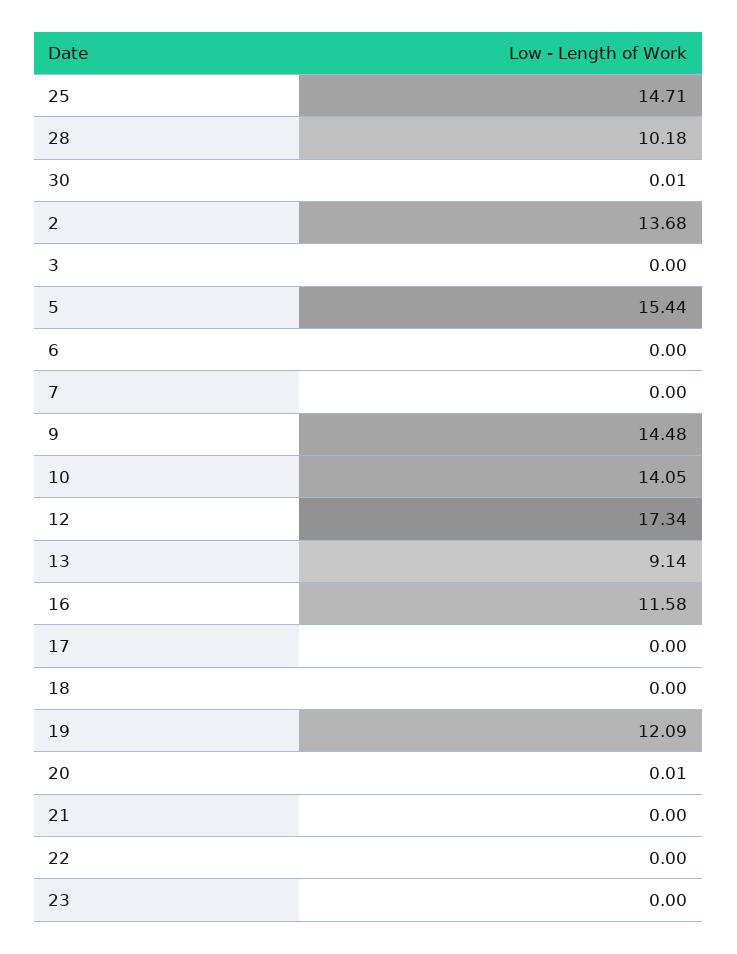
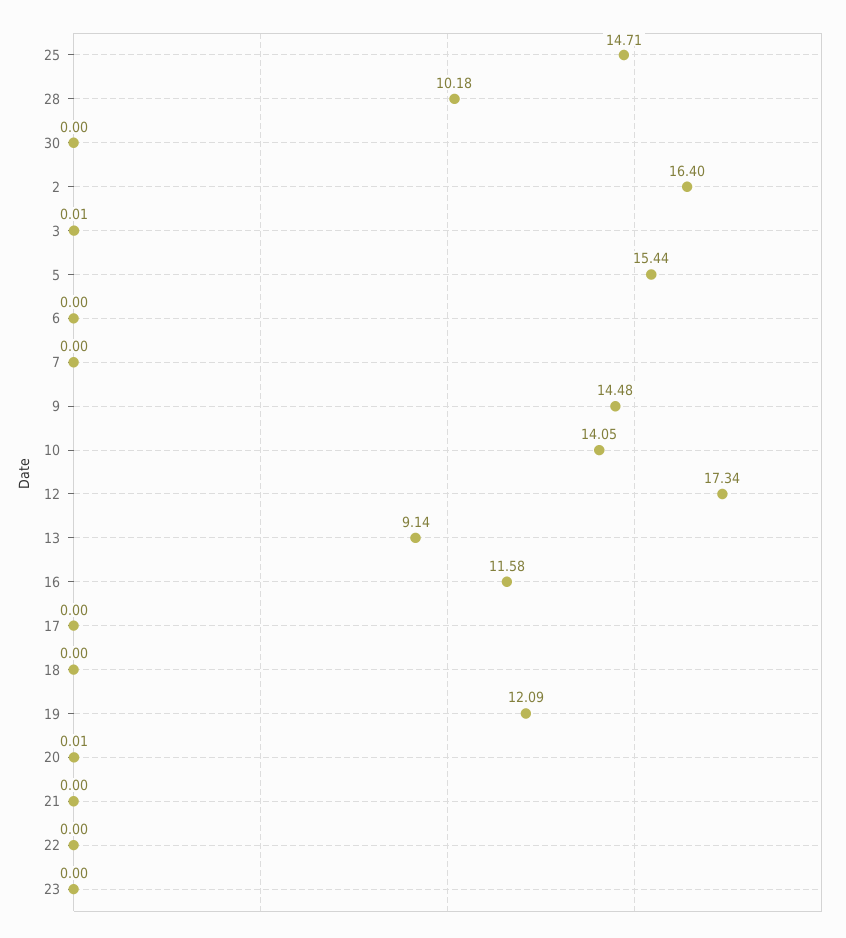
30: 0.01 -> 0
2: 13.68 -> 16.4
3: 0 -> 0.01

